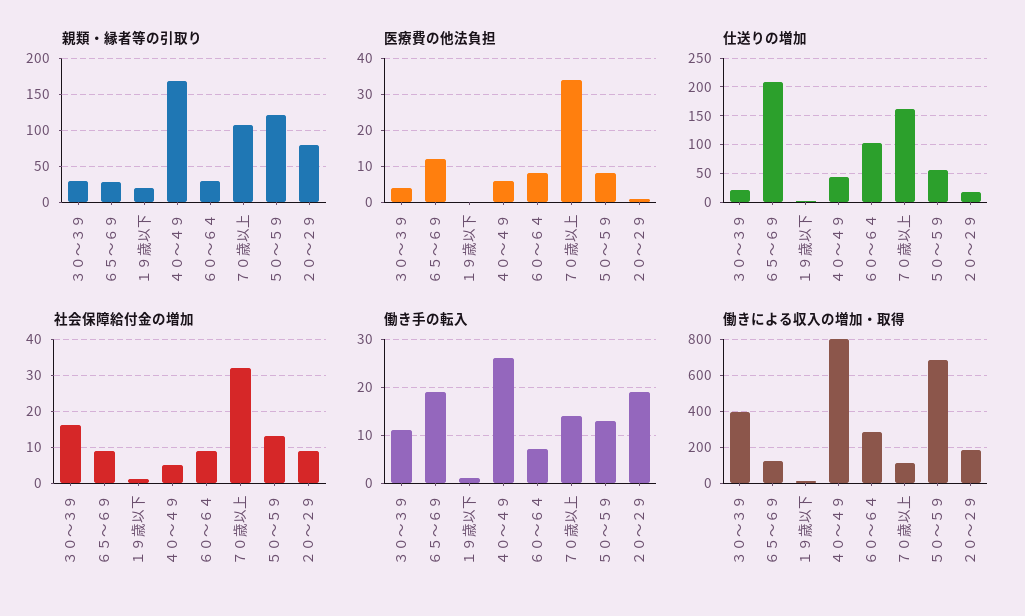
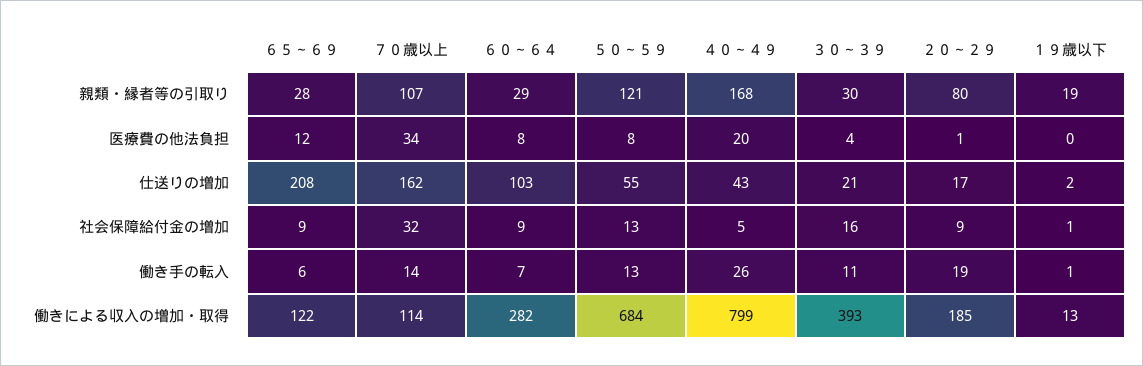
医療費の他法負担, ４０～４９: 5 -> 20
働き手の転入, ６５～６９: 20 -> 6

